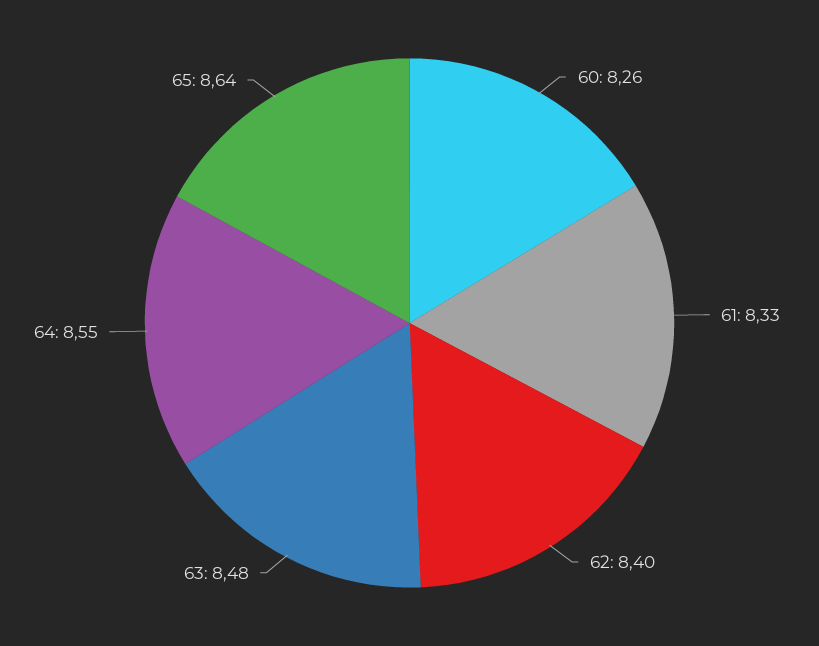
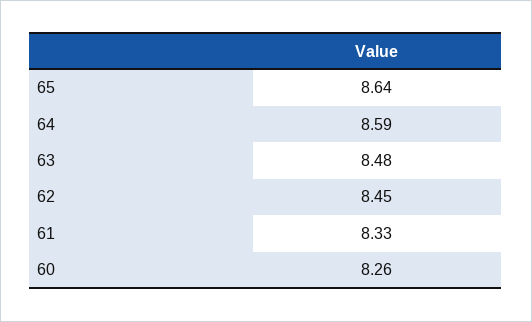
62: 8.4 -> 8.45
64: 8.55 -> 8.59

